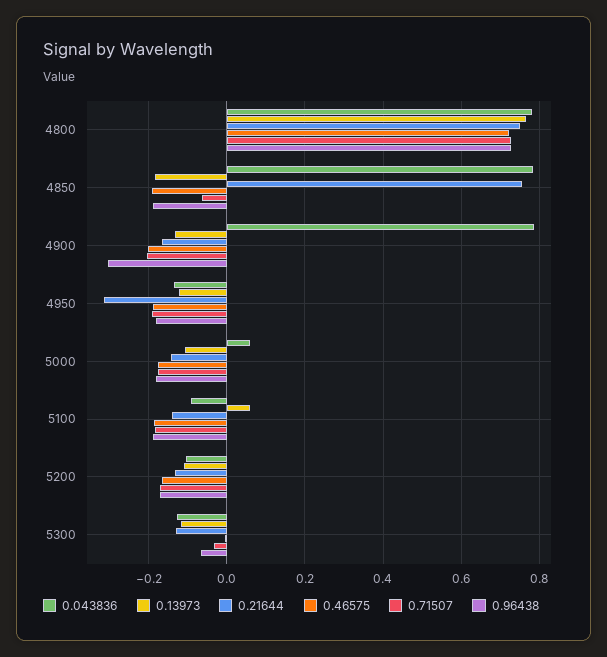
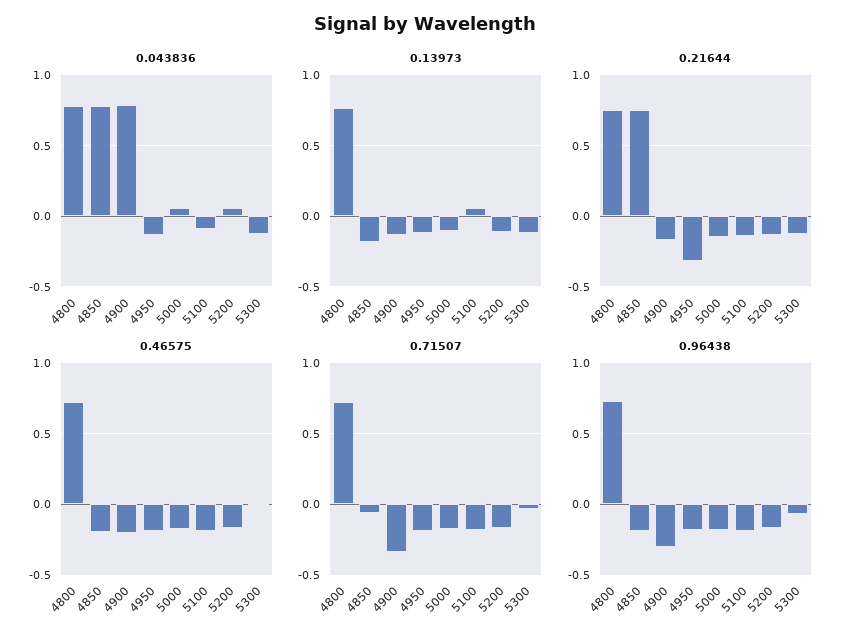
0.71507, 4900: -0.2 -> -0.35
0.043836, 5200: -0.1 -> 0.05

